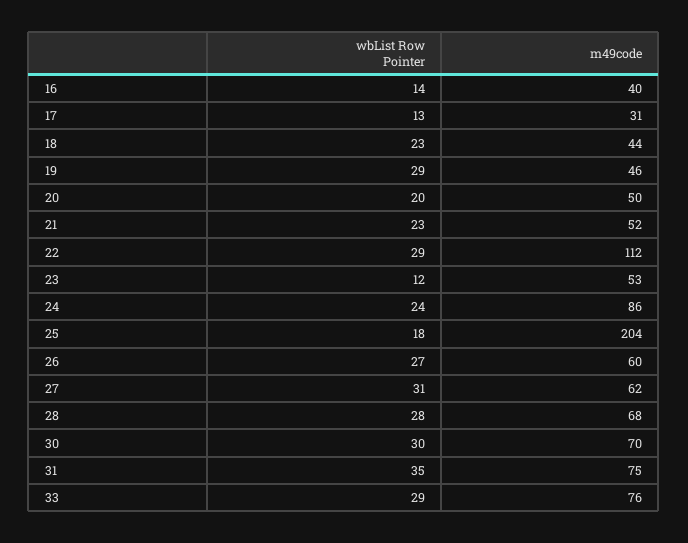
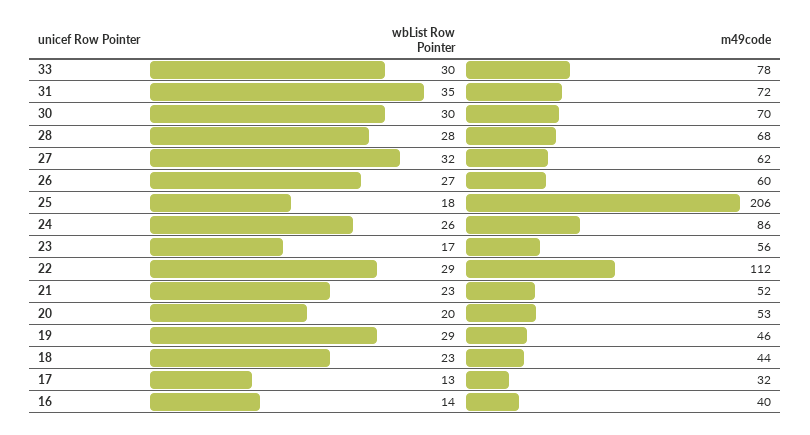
m49code, 17: 31 -> 32
m49code, 20: 50 -> 53
wbList Row Pointer, 23: 12 -> 17
m49code, 23: 53 -> 56
wbList Row Pointer, 24: 24 -> 26
m49code, 25: 204 -> 206
wbList Row Pointer, 27: 31 -> 32
m49code, 31: 75 -> 72
wbList Row Pointer, 33: 29 -> 30
m49code, 33: 76 -> 78

